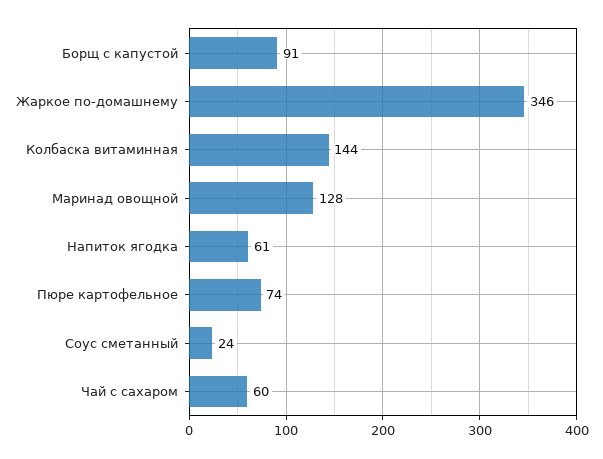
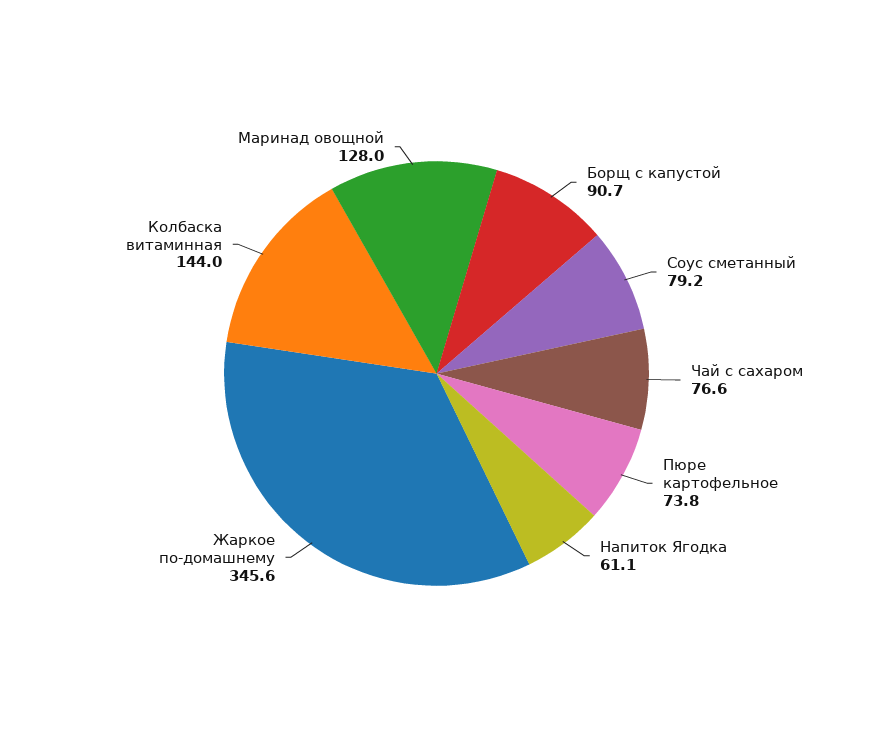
Соус сметанный: 24 -> 79.2
Чай с сахаром: 60 -> 76.6

